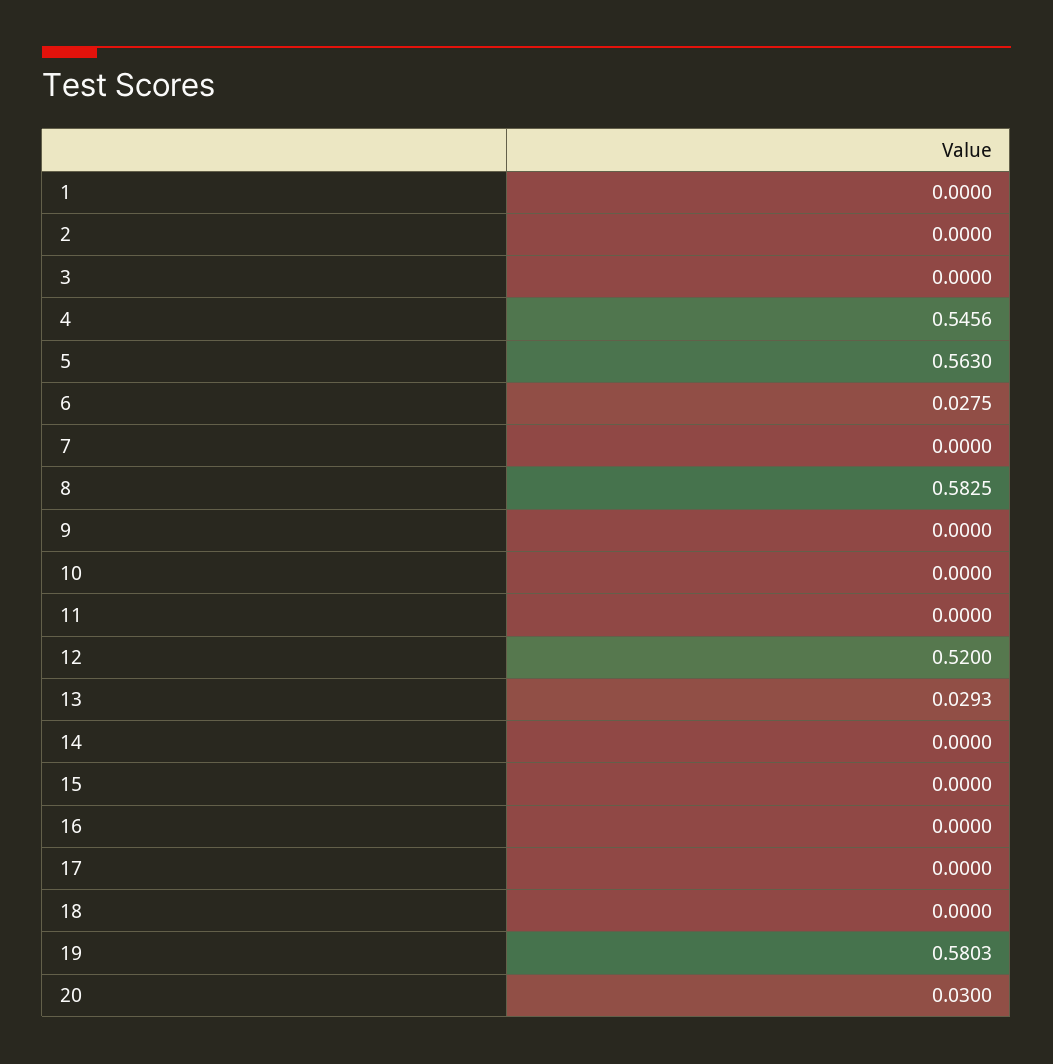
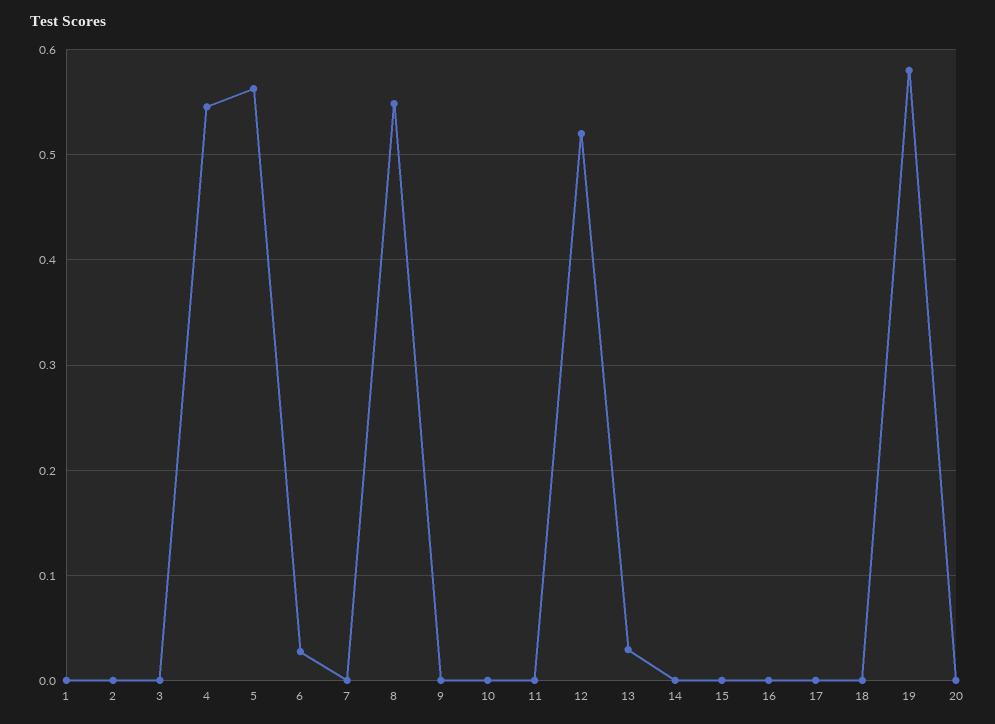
8: 0.5825 -> 0.55
20: 0.03 -> 0

